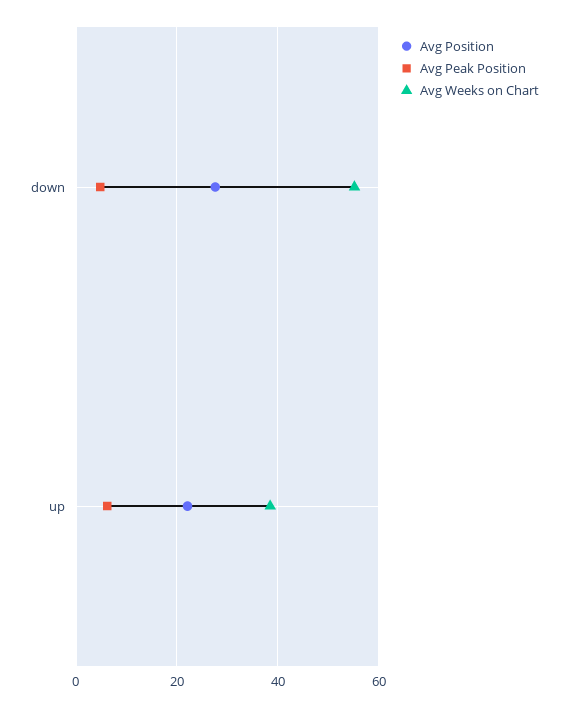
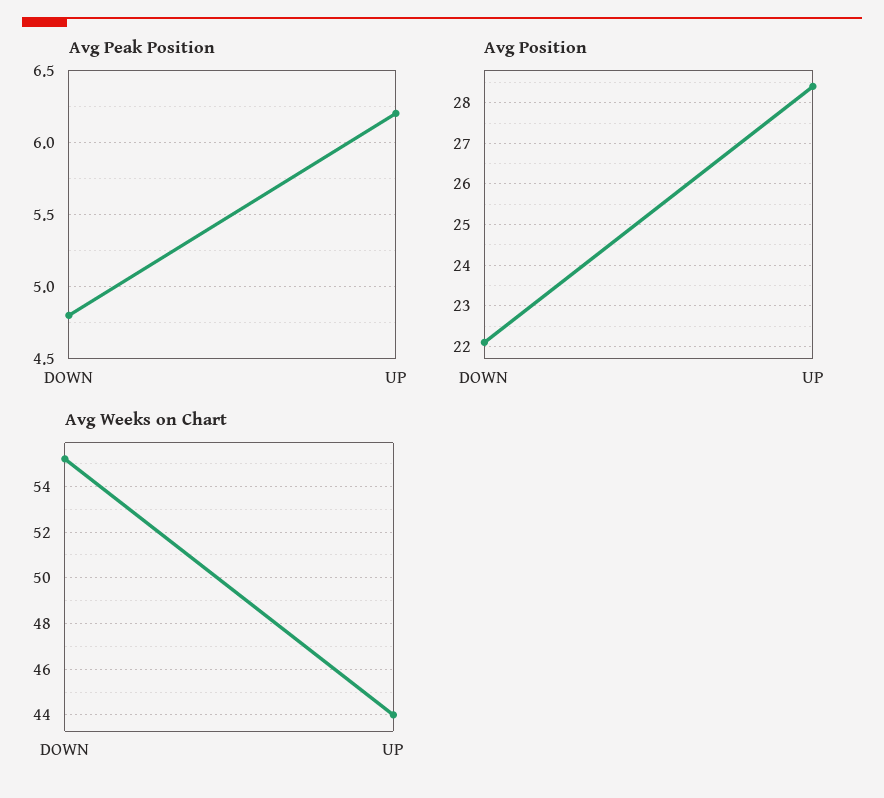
Avg Position, down: 28 -> 22
Avg Position, up: 22 -> 28.5
Avg Weeks on Chart, up: 38 -> 44

